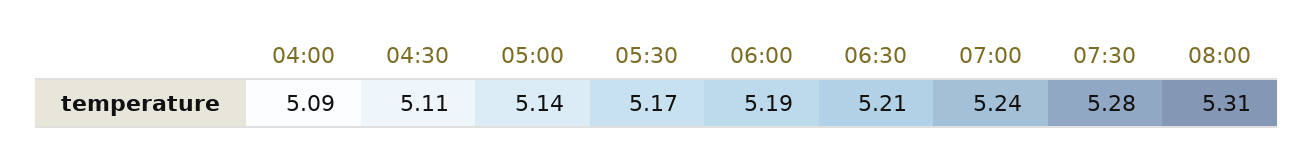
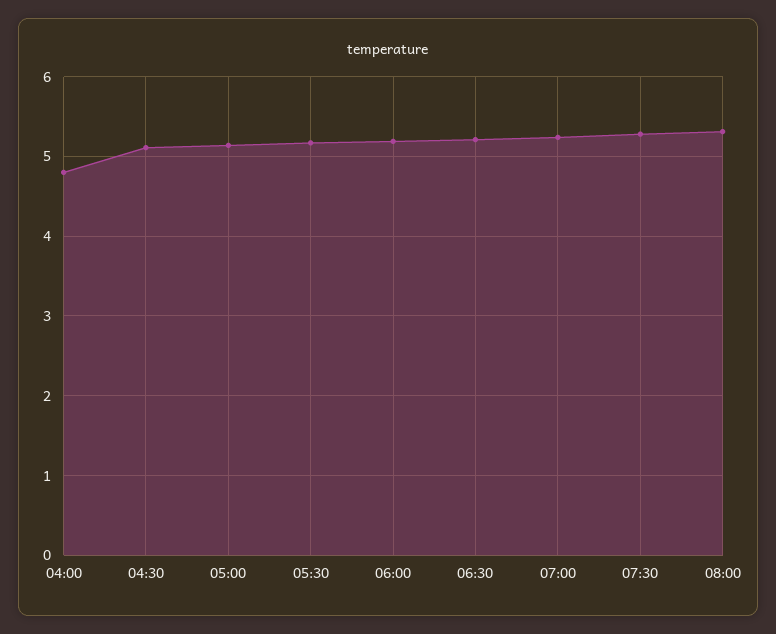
04:00: 5.09 -> 4.8

